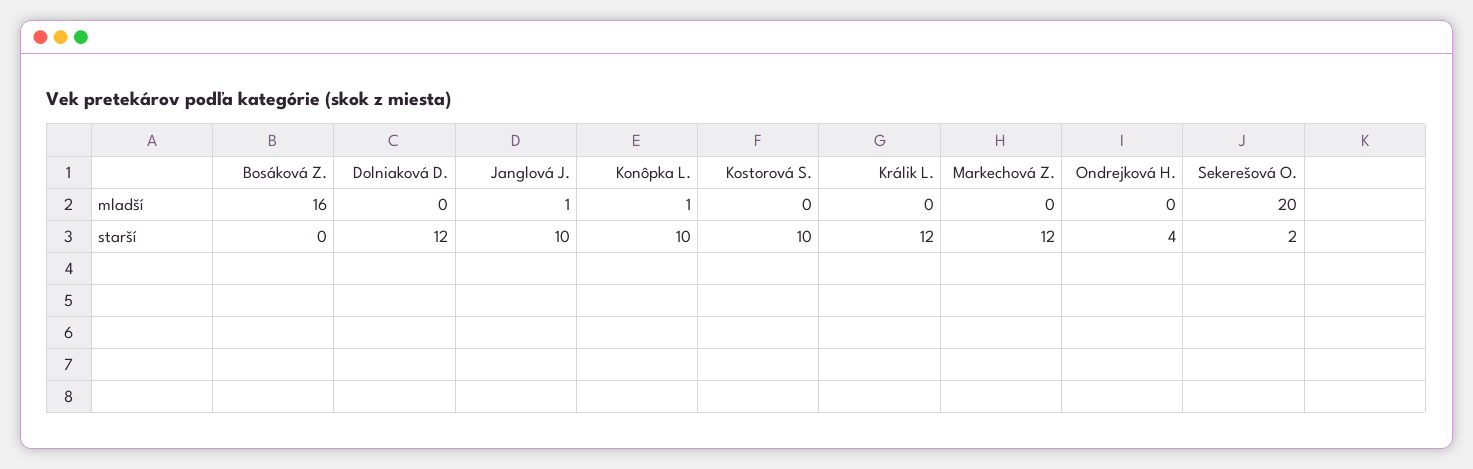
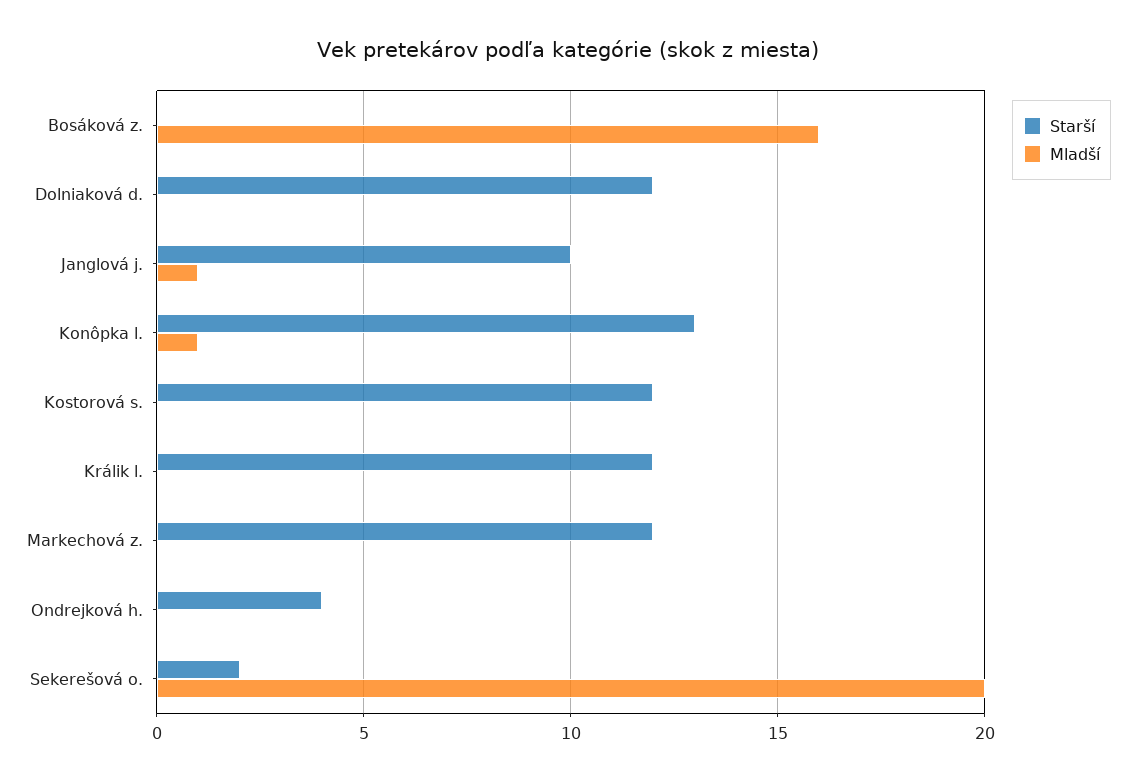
starší, Konôpka L.: 10 -> 13
starší, Kostorová S.: 10 -> 12

